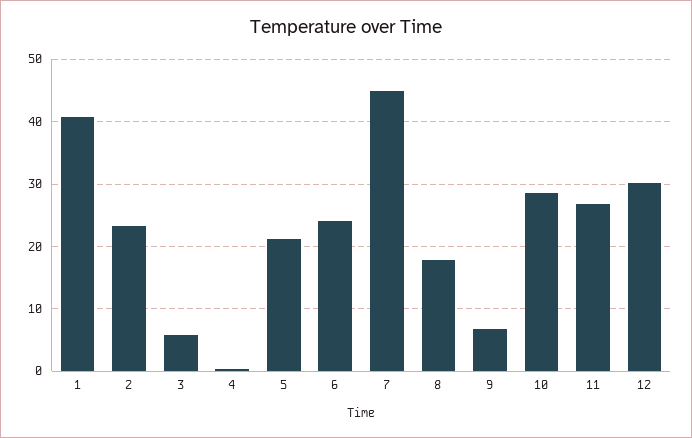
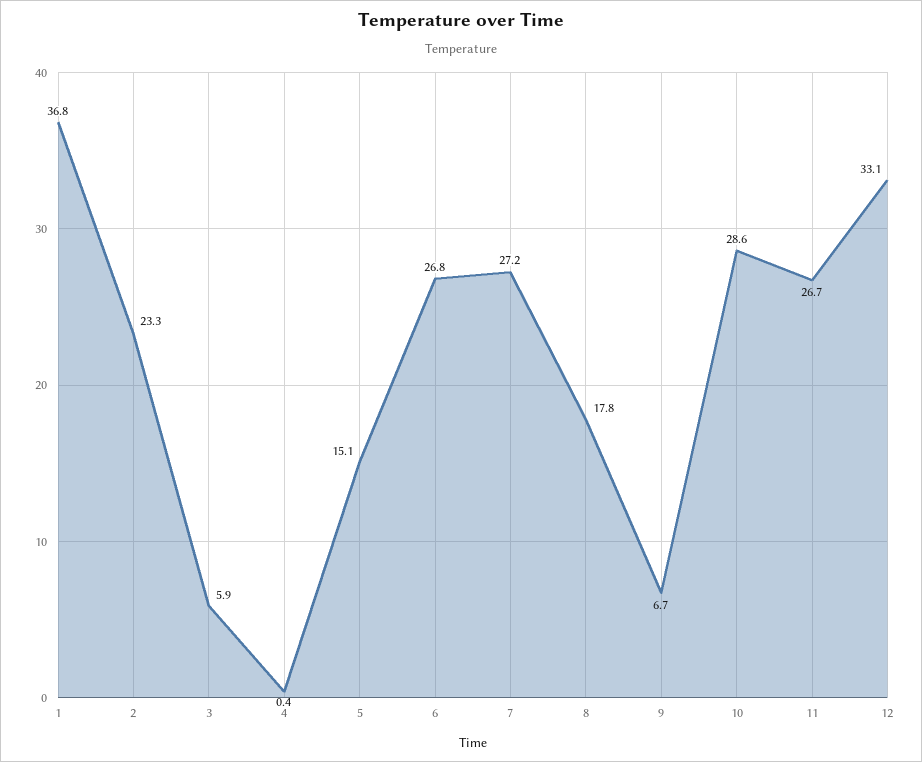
1: 41 -> 36.8
5: 21 -> 15.1
6: 24 -> 26.8
7: 45 -> 27.2
12: 30 -> 33.1

